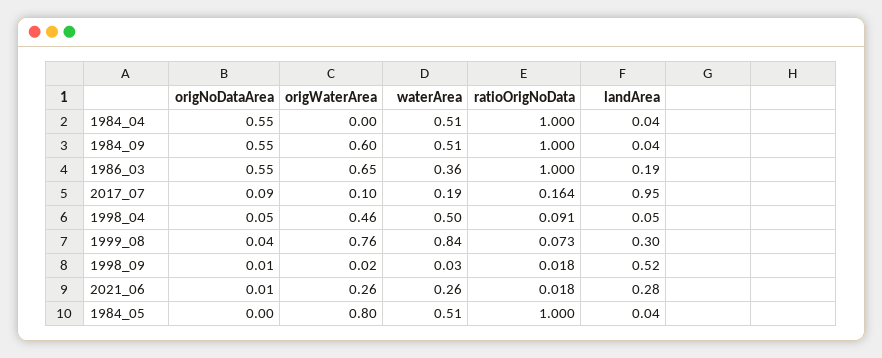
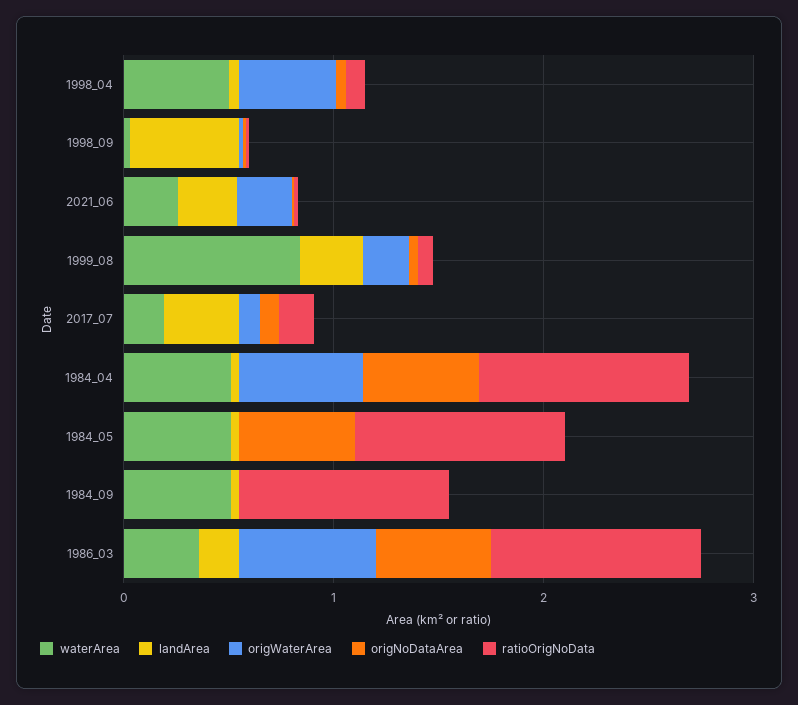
origWaterArea, 1984_04: 0 -> 0.6
origNoDataArea, 1984_09: 0.55 -> 0
origWaterArea, 1984_09: 0.6 -> 0
landArea, 2017_07: 0.95 -> 0.4
origWaterArea, 1999_08: 0.76 -> 0.2
origNoDataArea, 1984_05: 0 -> 0.6
origWaterArea, 1984_05: 0.8 -> 0

